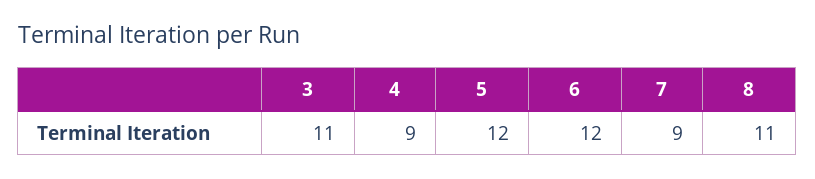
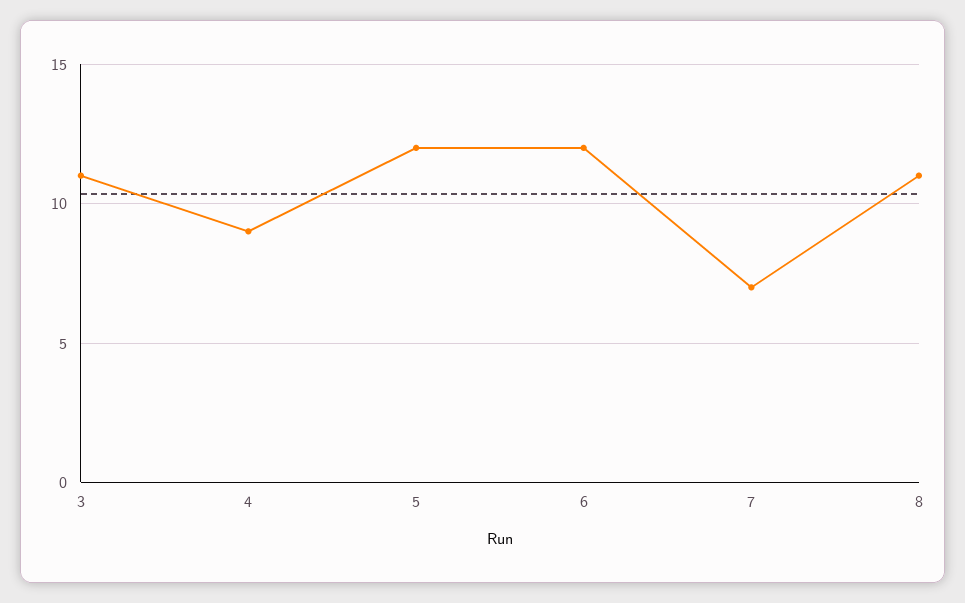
7: 9 -> 7

